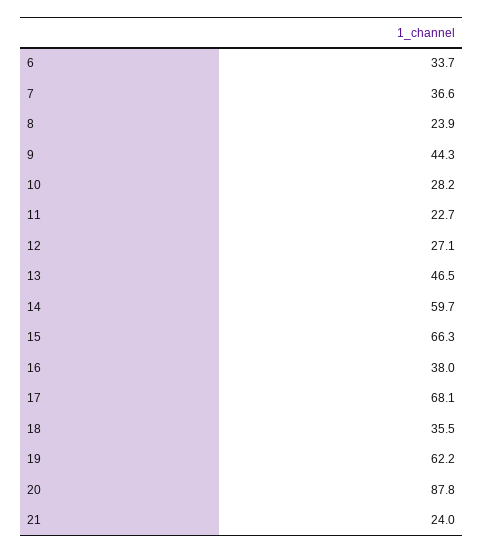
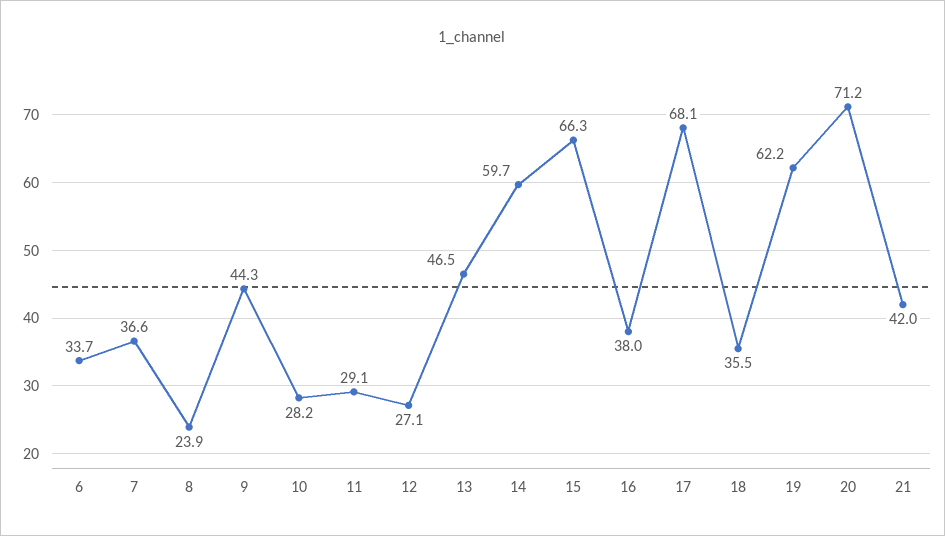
11: 22.7 -> 29.1
20: 87.8 -> 71.2
21: 24 -> 42

